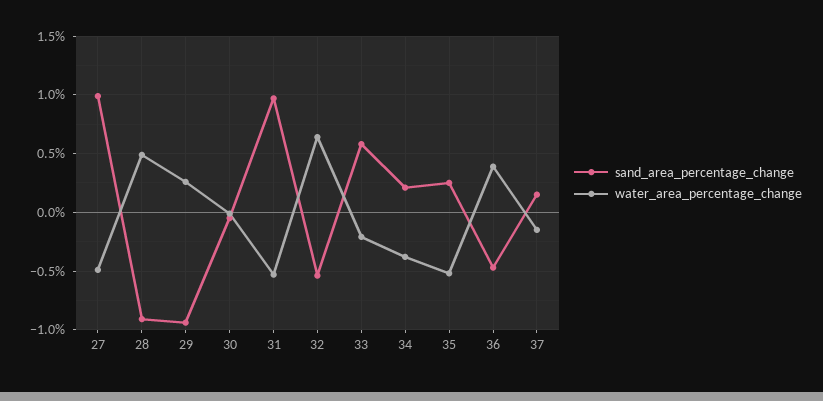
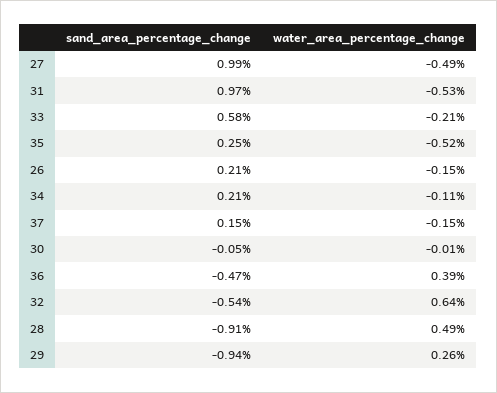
water_area_percentage_change, 34: -0.4 -> -0.11
sand_area_percentage_change, 26: none -> 0.21
water_area_percentage_change, 26: none -> -0.15

